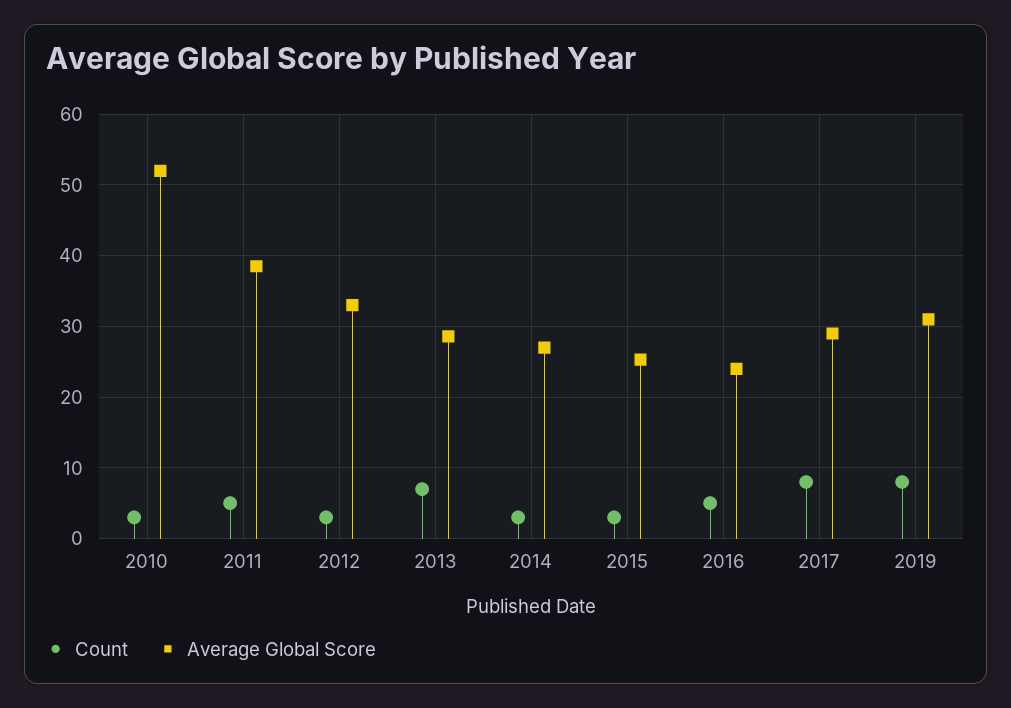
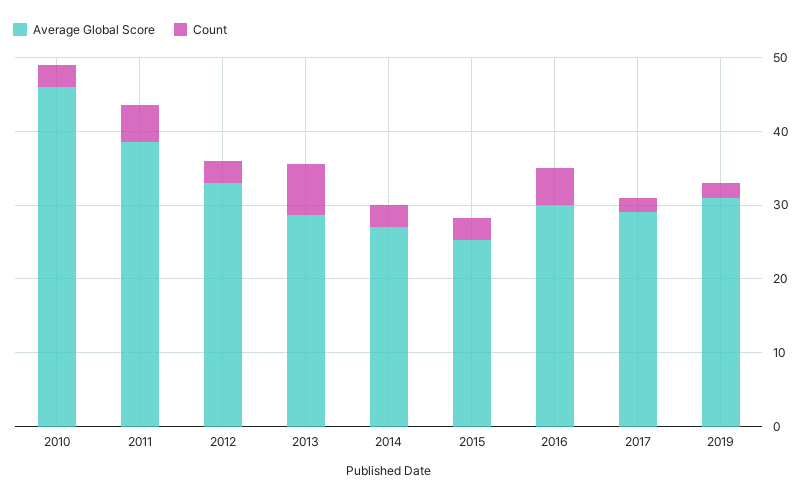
Average Global Score, 2010: 52 -> 46
Average Global Score, 2016: 24 -> 30
Count, 2017: 8 -> 2
Count, 2019: 8 -> 2

